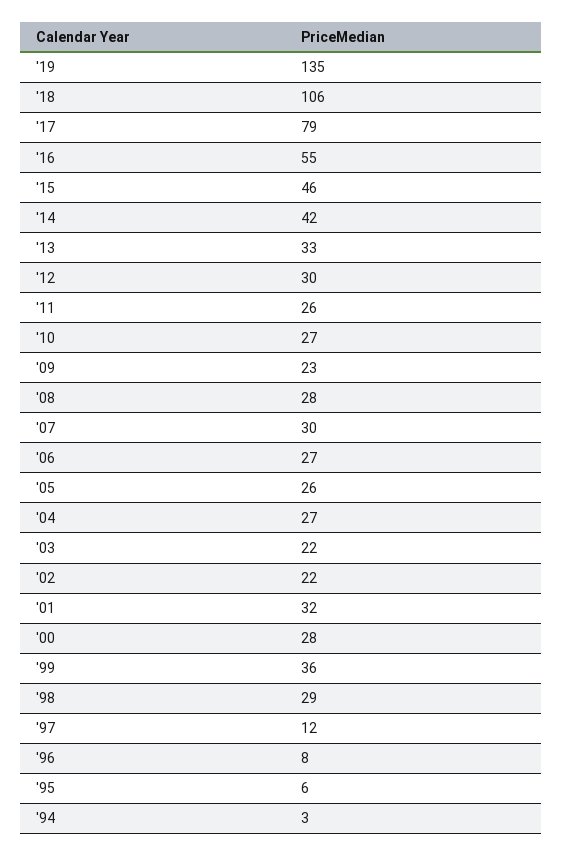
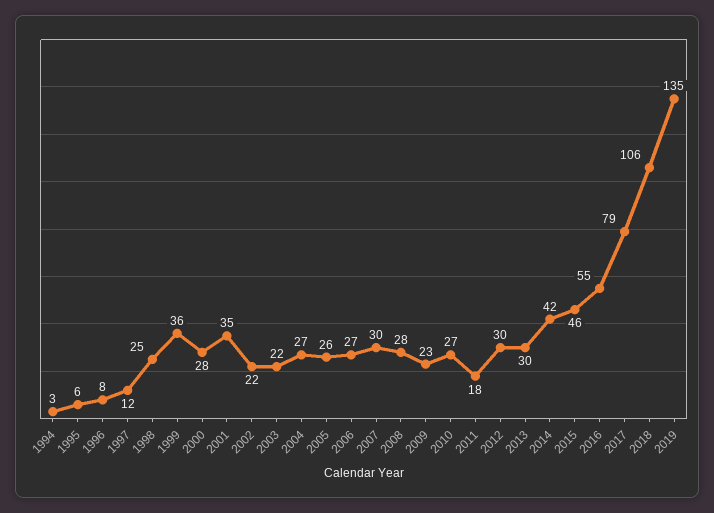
'13: 33 -> 30
'11: 26 -> 18
'01: 32 -> 35
'98: 29 -> 25

